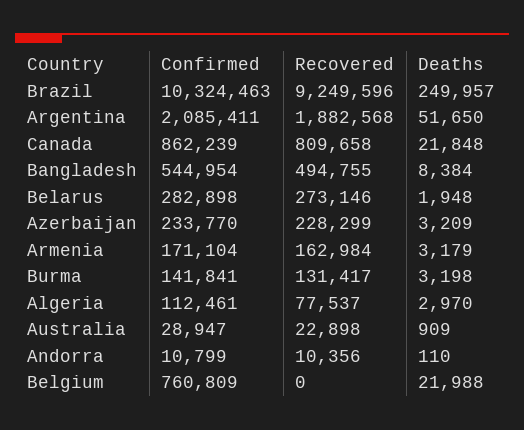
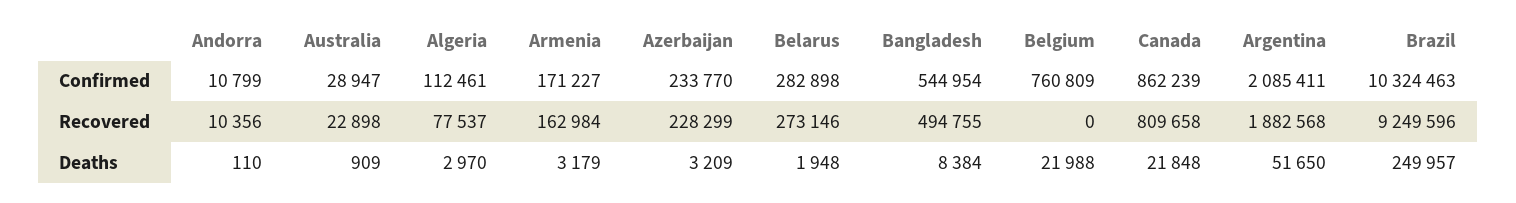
Confirmed, Armenia: 171104 -> 171227
Confirmed, Burma: 141841 -> none
Recovered, Burma: 131417 -> none
Deaths, Burma: 3198 -> none

